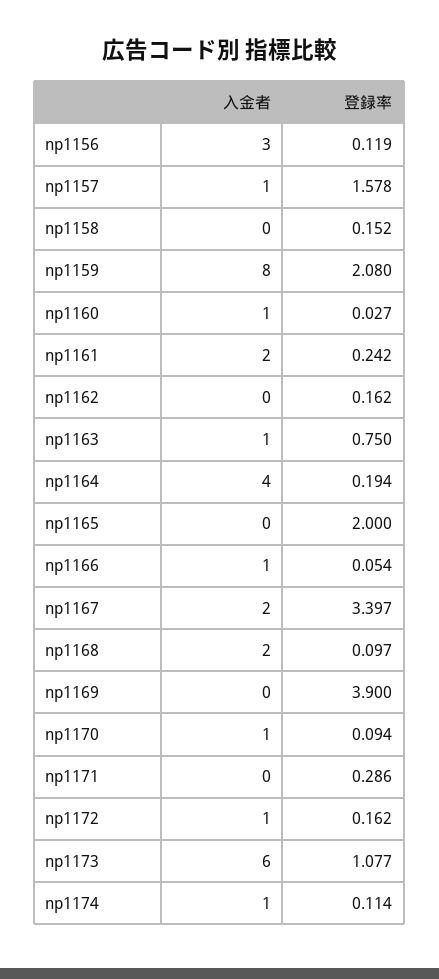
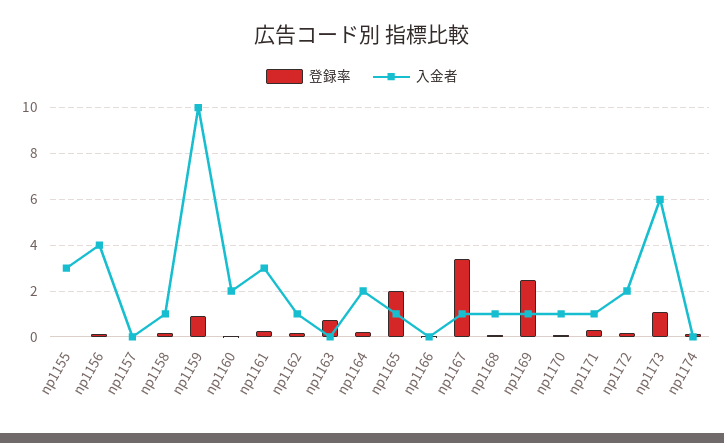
入金者, np1156: 3 -> 4
入金者, np1157: 1 -> 0
登録率, np1157: 1.578 -> 0
入金者, np1158: 0 -> 1
入金者, np1159: 8 -> 10
登録率, np1159: 2.08 -> 1
入金者, np1160: 1 -> 2
入金者, np1161: 2 -> 3
入金者, np1162: 0 -> 1
入金者, np1163: 1 -> 0
入金者, np1164: 4 -> 2
入金者, np1165: 0 -> 1
入金者, np1166: 1 -> 0
入金者, np1167: 2 -> 1
入金者, np1168: 2 -> 1
入金者, np1169: 0 -> 1
登録率, np1169: 3.9 -> 2.5
入金者, np1171: 0 -> 1
入金者, np1172: 1 -> 2
入金者, np1174: 1 -> 0
登録率, np1155: none -> 0
入金者, np1155: none -> 3

